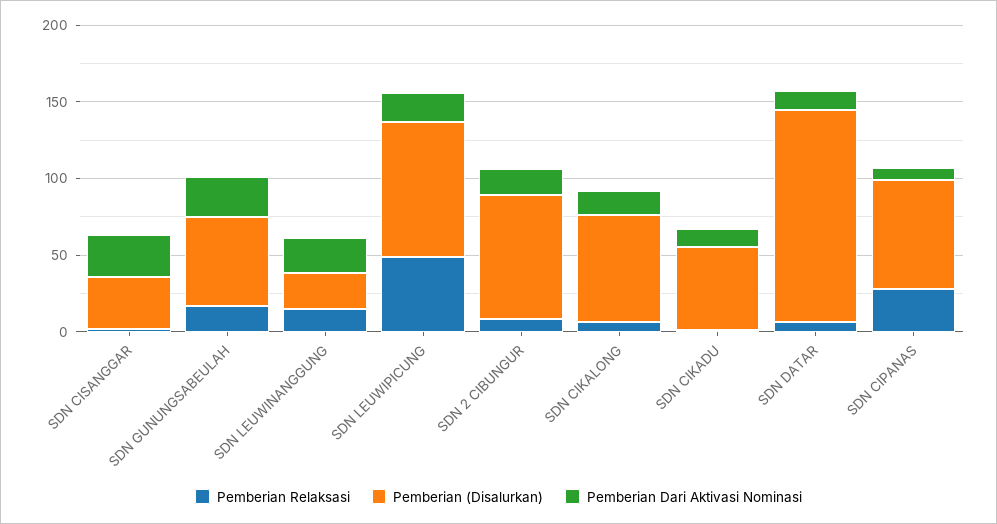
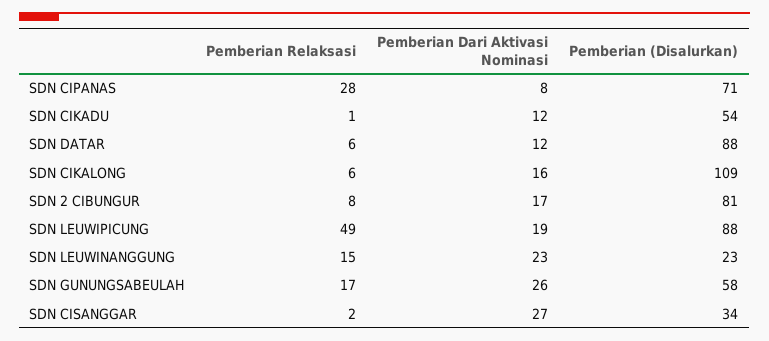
Pemberian (Disalurkan), SDN CIKALONG: 70 -> 109
Pemberian (Disalurkan), SDN DATAR: 140 -> 88

